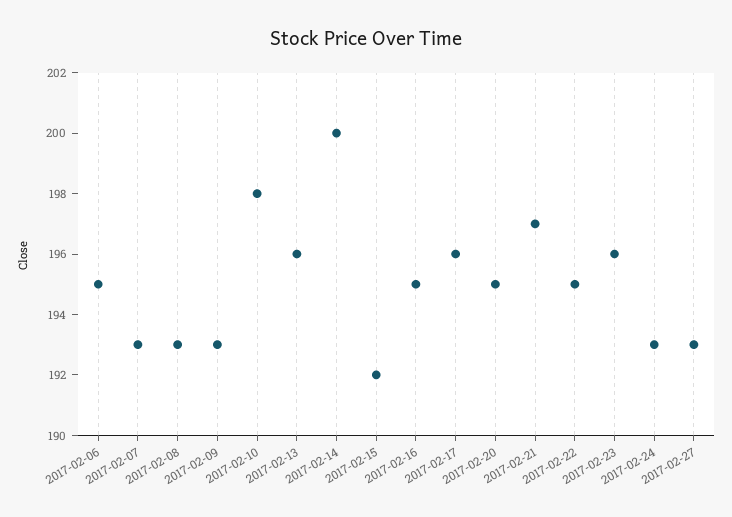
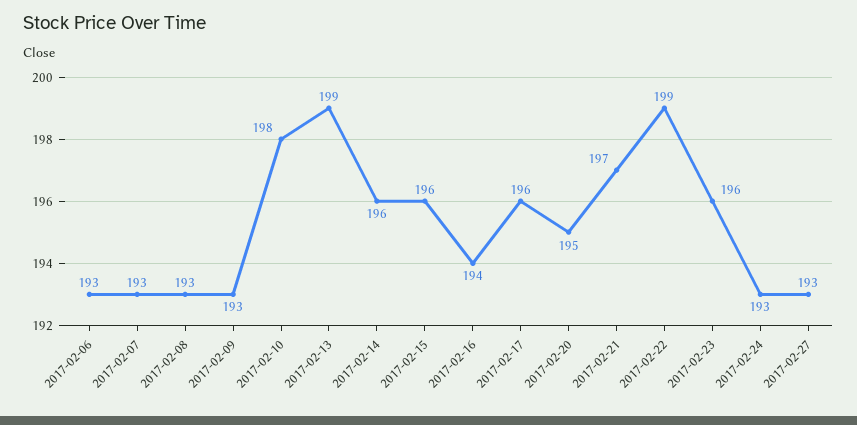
2017-02-06: 195 -> 193
2017-02-13: 196 -> 199
2017-02-14: 200 -> 196
2017-02-15: 192 -> 196
2017-02-16: 195 -> 194
2017-02-22: 195 -> 199

